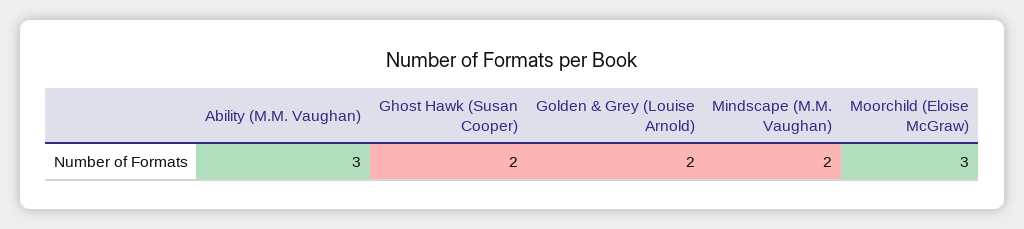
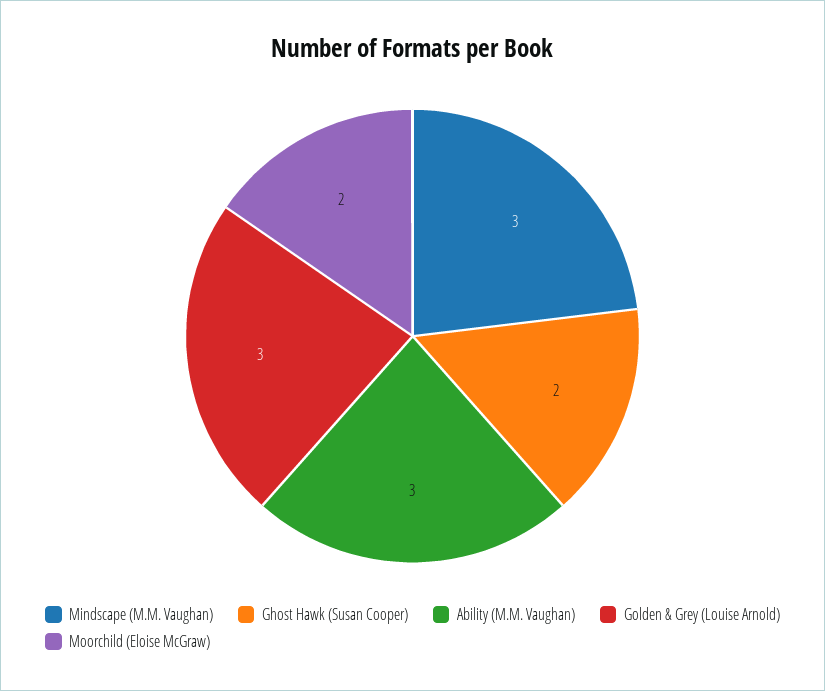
Golden & Grey (Louise Arnold): 2 -> 3
Mindscape (M.M. Vaughan): 2 -> 3
Moorchild (Eloise McGraw): 3 -> 2

